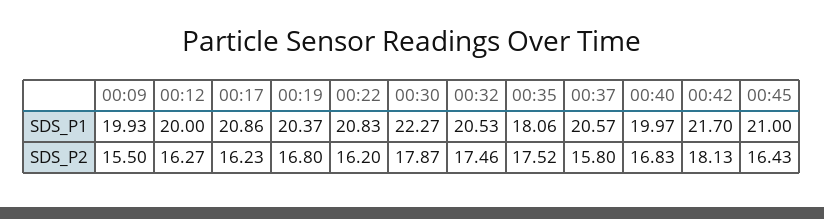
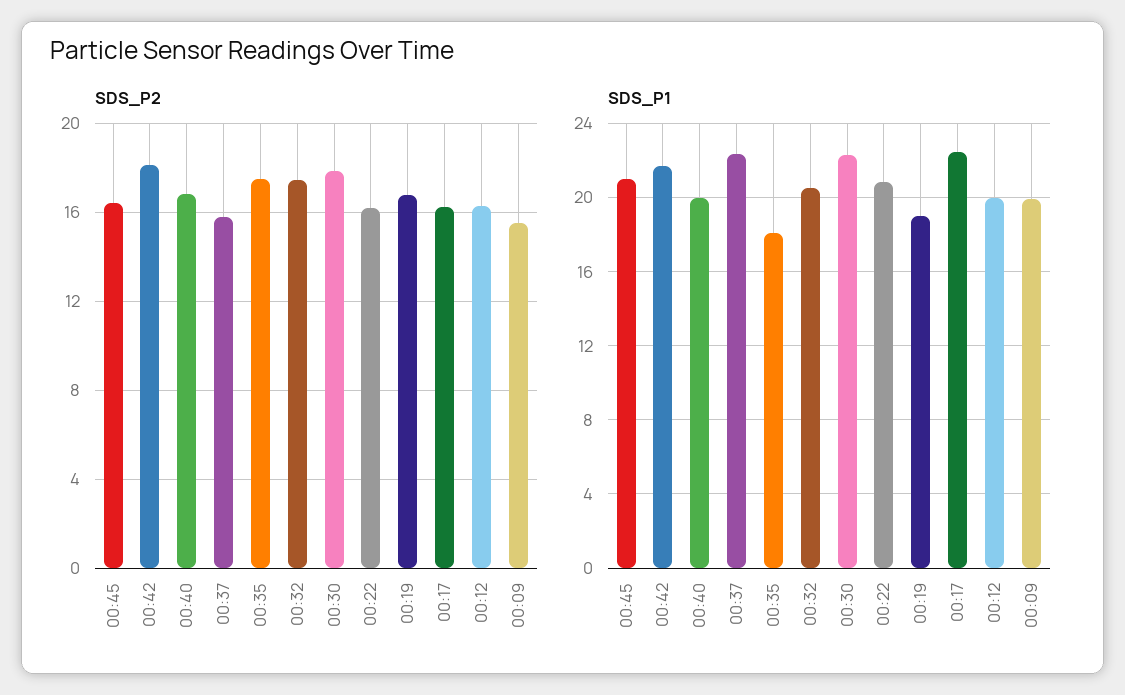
SDS_P1, 00:17: 20.86 -> 22.5
SDS_P1, 00:19: 20.37 -> 19
SDS_P1, 00:37: 20.57 -> 22.5

